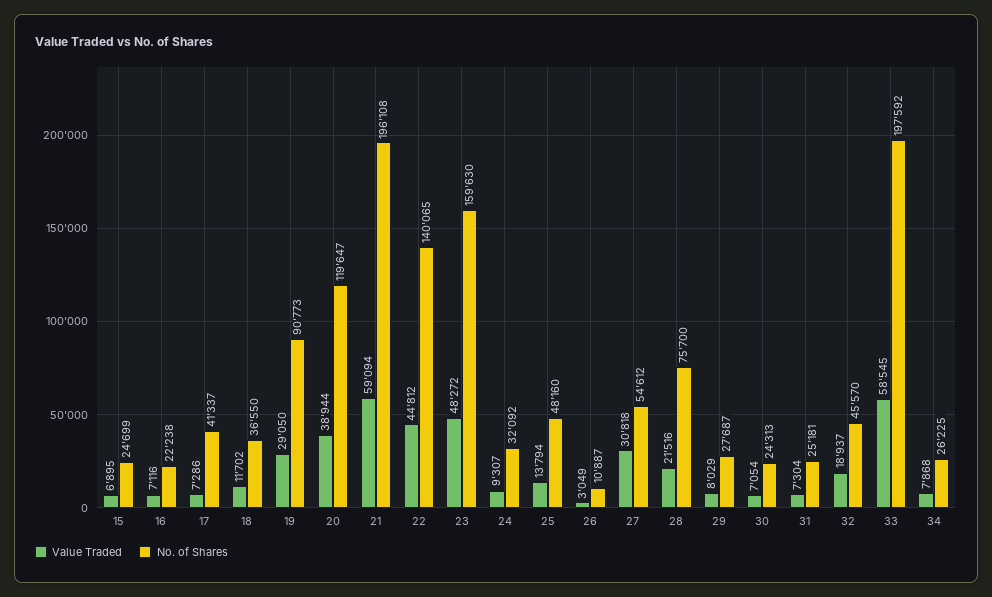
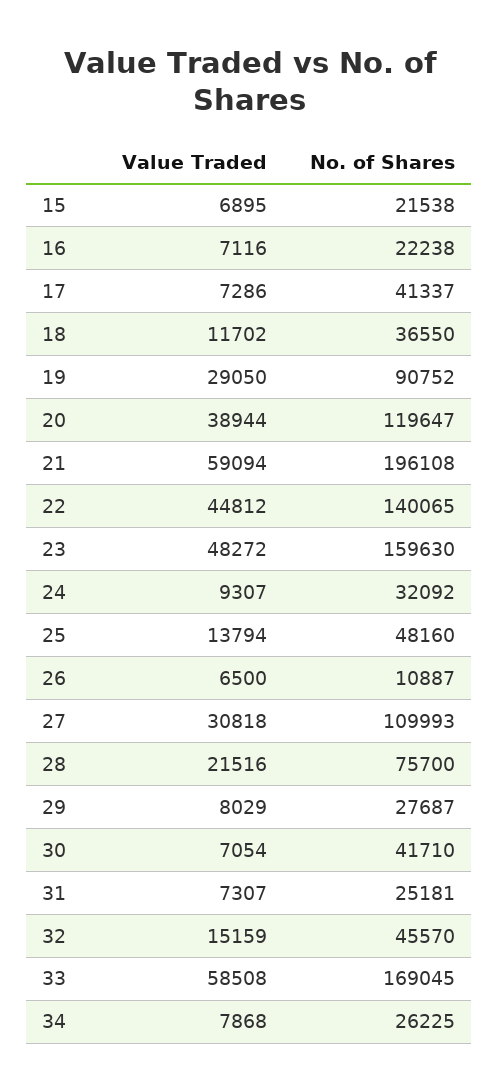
No. of Shares, 15: 24699 -> 21538
No. of Shares, 19: 90773 -> 90752
Value Traded, 26: 3049 -> 6500
No. of Shares, 27: 54612 -> 109993
No. of Shares, 30: 24313 -> 41710
Value Traded, 31: 7304 -> 7307
Value Traded, 32: 18937 -> 15159
Value Traded, 33: 58545 -> 58508
No. of Shares, 33: 197592 -> 169045

